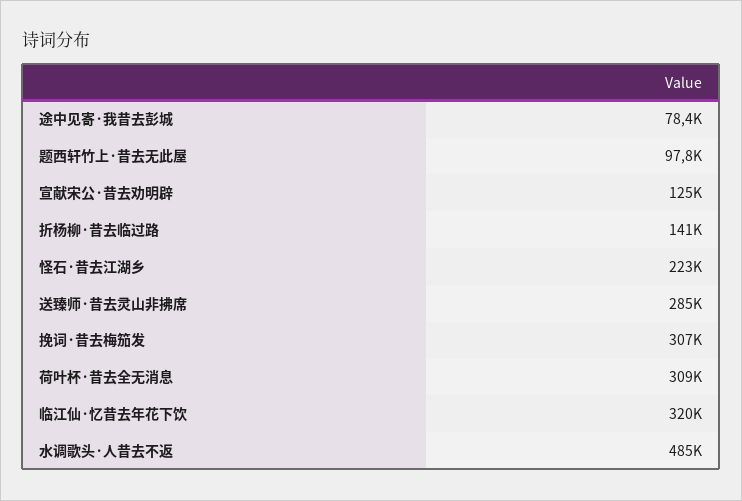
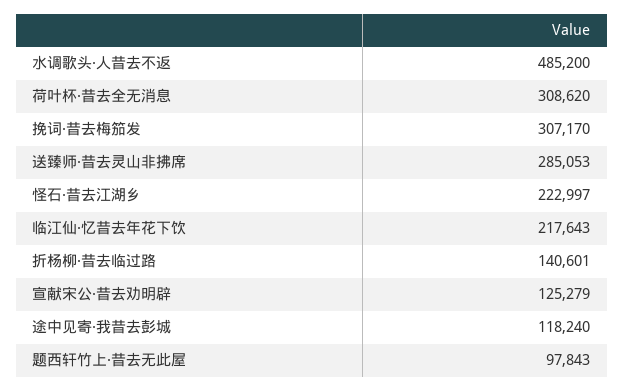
途中见寄·我昔去彭城: 78400 -> 118240
临江仙·忆昔去年花下饮: 320000 -> 217643

